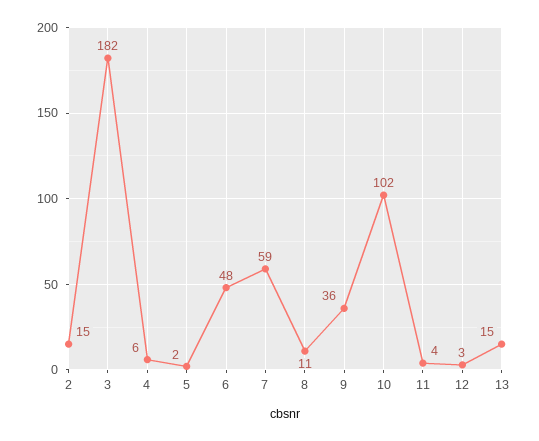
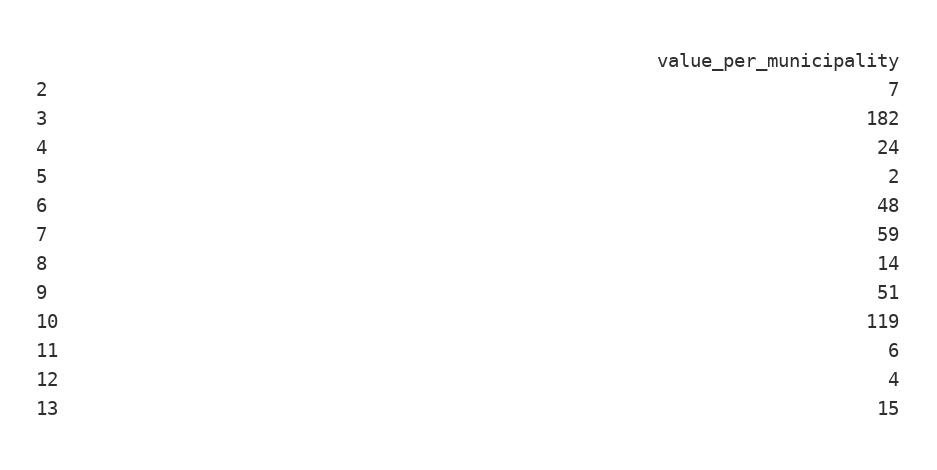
2: 15 -> 7
4: 6 -> 24
8: 11 -> 14
9: 36 -> 51
10: 102 -> 119
11: 4 -> 6
12: 3 -> 4

